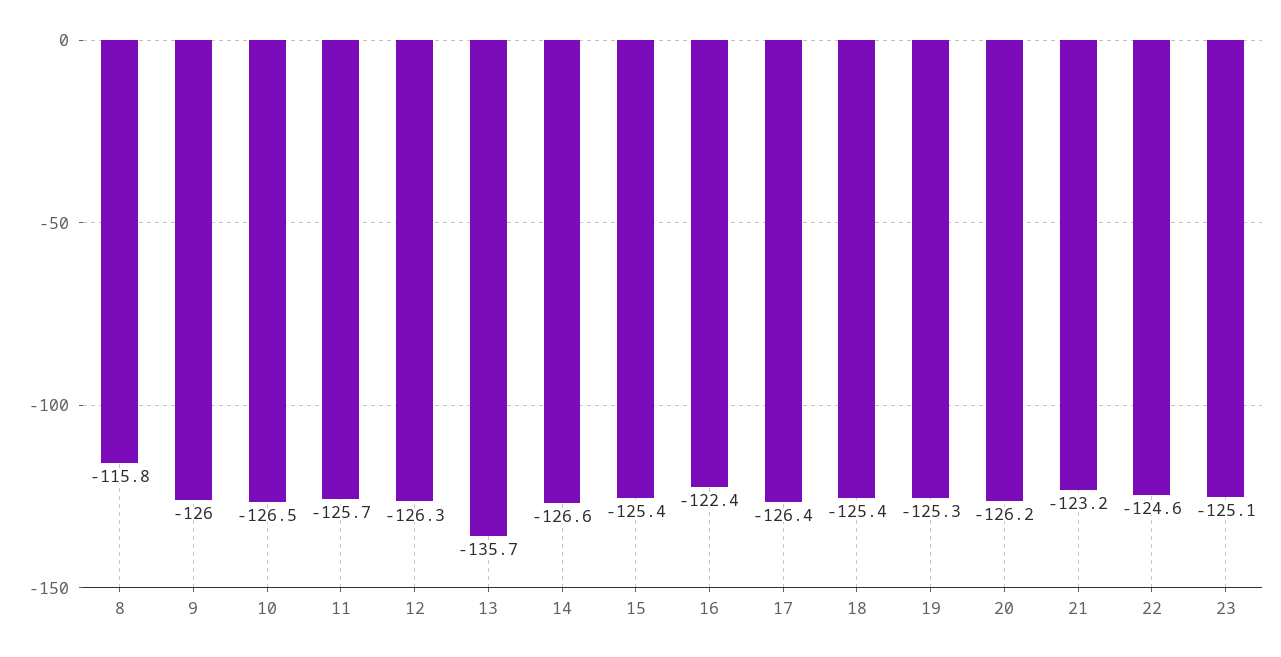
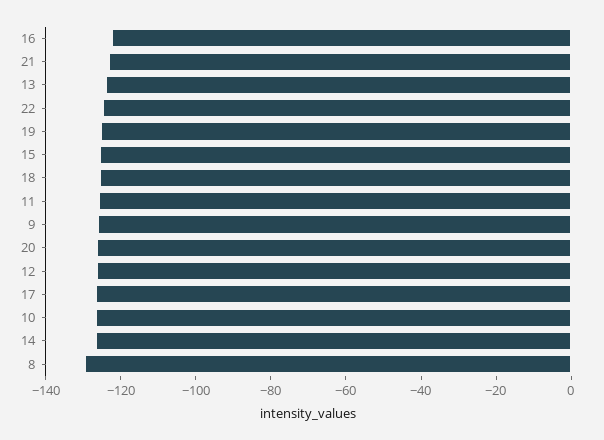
8: -115.8 -> -130
13: -135.7 -> -125
23: -125.1 -> none

